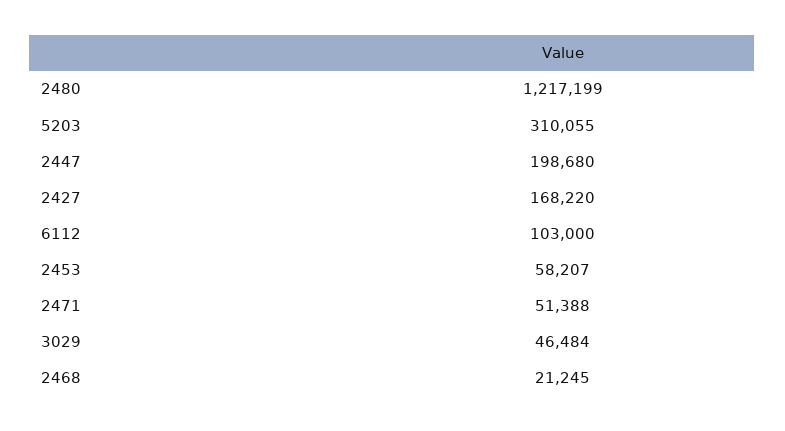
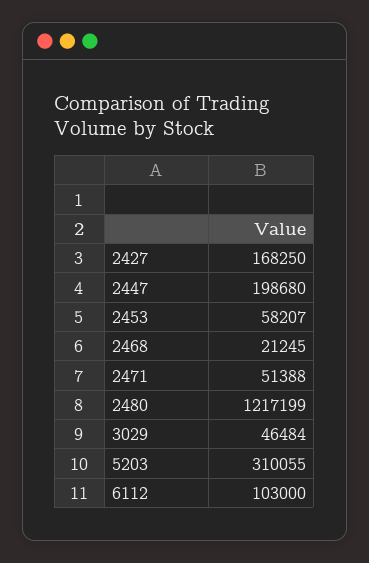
2427: 168220 -> 168250

